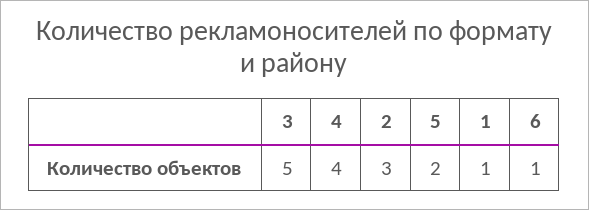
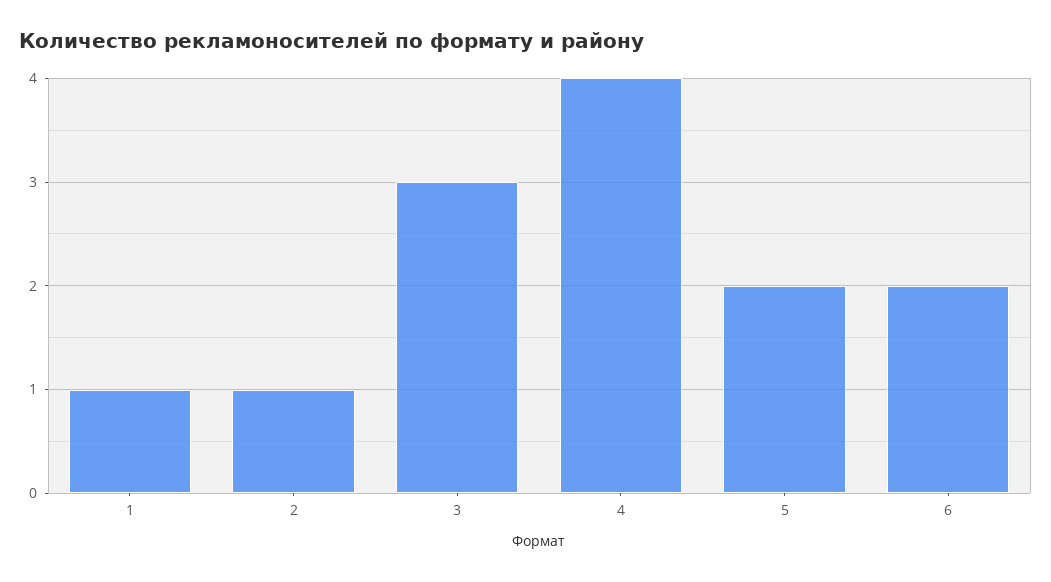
3: 5 -> 3
2: 3 -> 1
6: 1 -> 2

